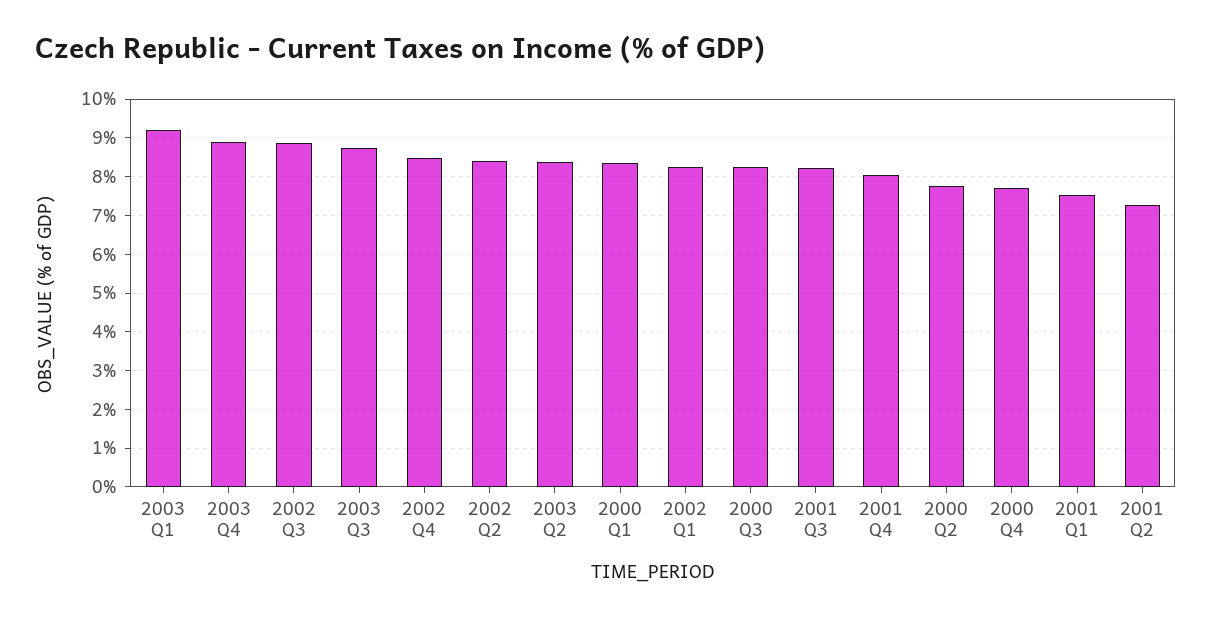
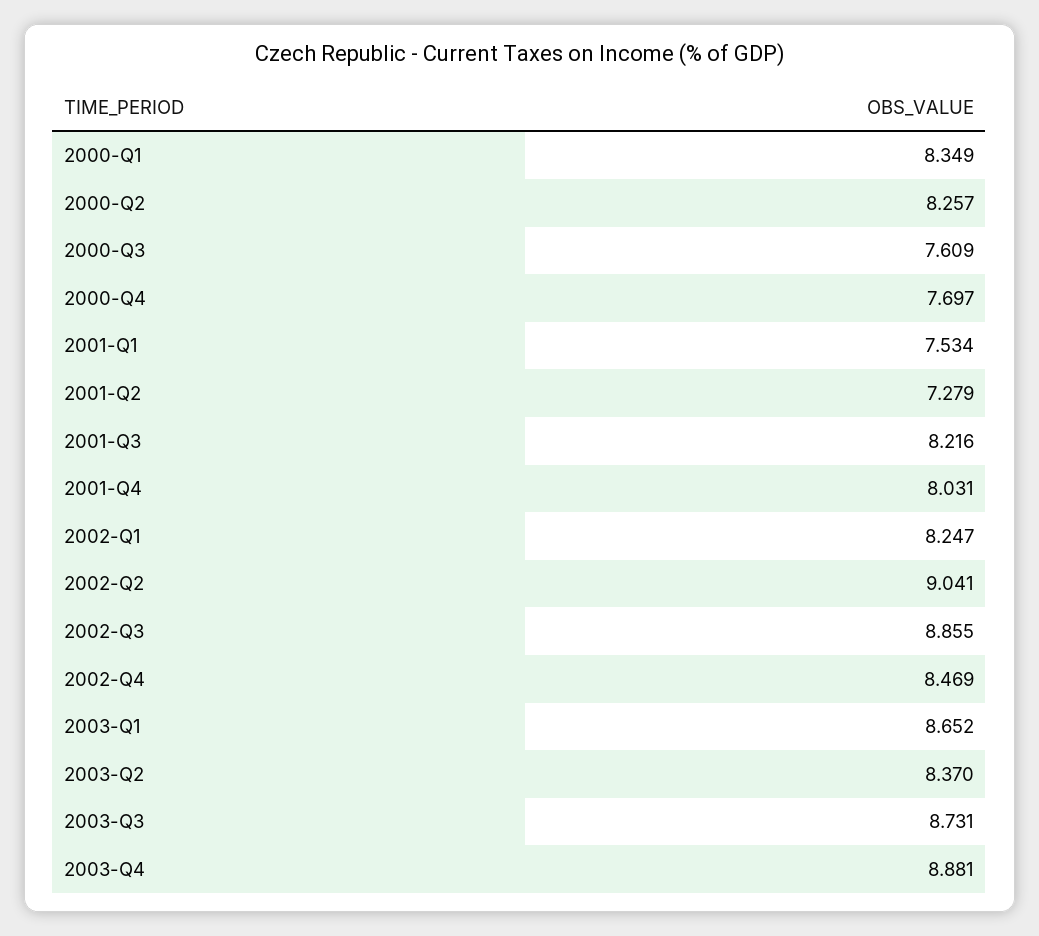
2003 Q1: 9.2 -> 8.652
2002 Q2: 8.4 -> 9.041
2000 Q3: 8.2 -> 7.609
2000 Q2: 7.8 -> 8.257

